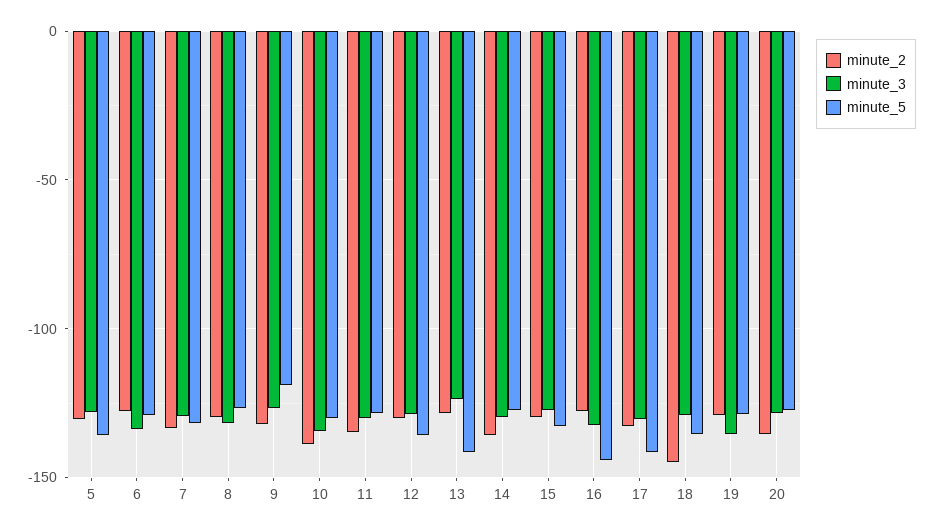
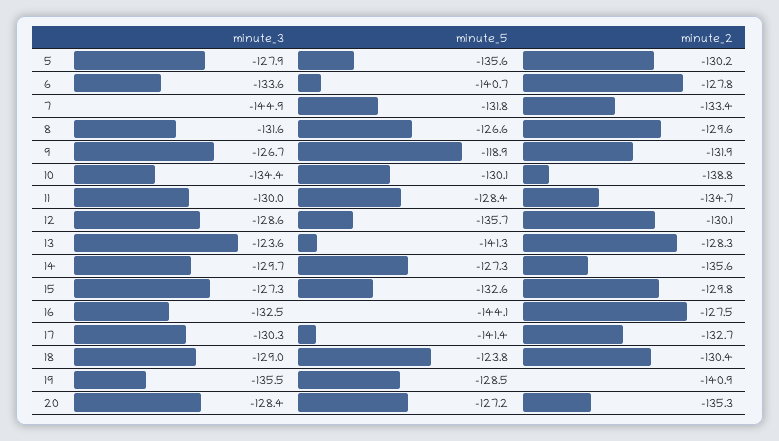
minute_5, 6: -130 -> -140.7
minute_3, 7: -130 -> -144.9
minute_2, 18: -145 -> -130.4
minute_5, 18: -135 -> -123.8
minute_2, 19: -130 -> -140.9

